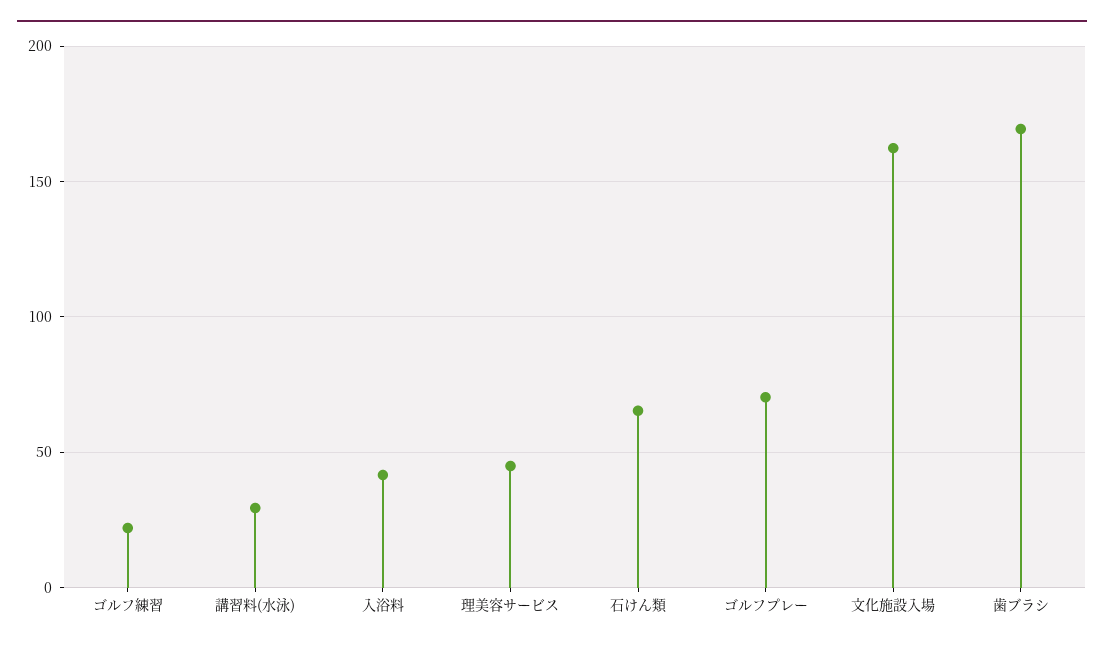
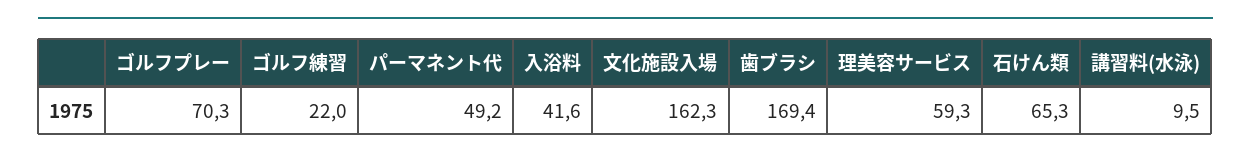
講習料(水泳): 30 -> 9.5
理美容サービス: 45 -> 59.3
パーマネント代: none -> 49.2

